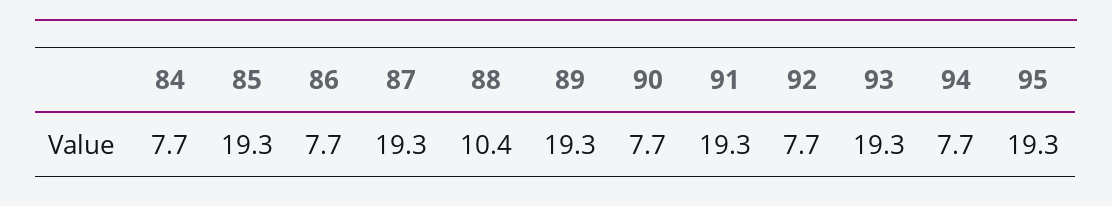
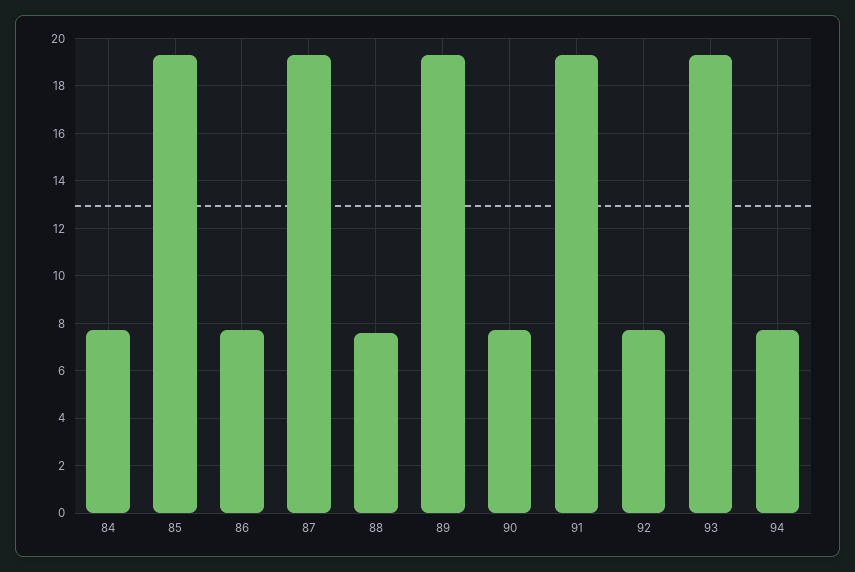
88: 10.4 -> 7.5
95: 19.3 -> none

